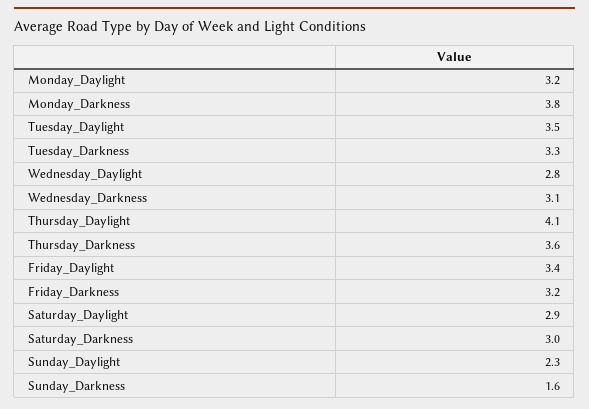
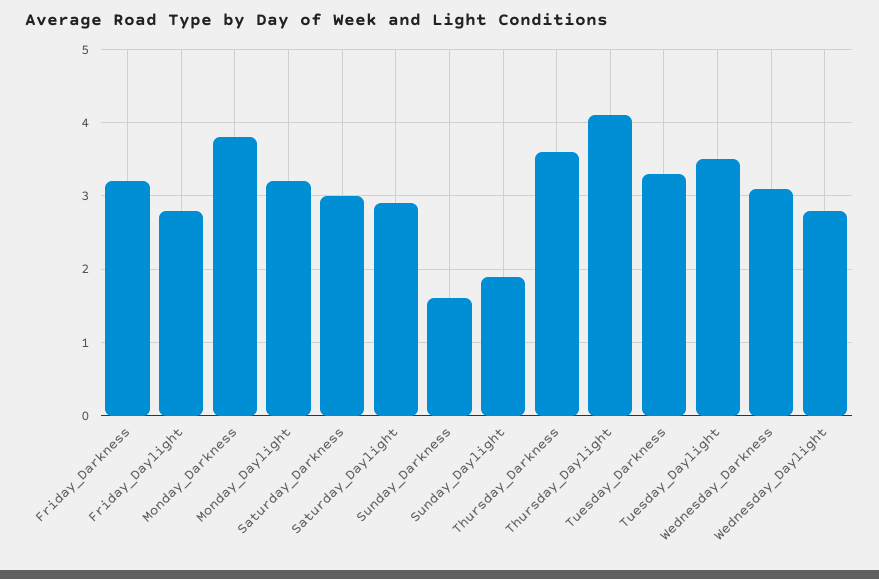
Friday_Daylight: 3.4 -> 2.8
Sunday_Daylight: 2.3 -> 1.9

